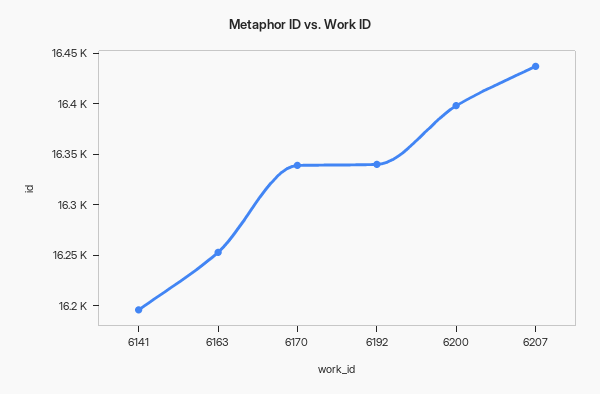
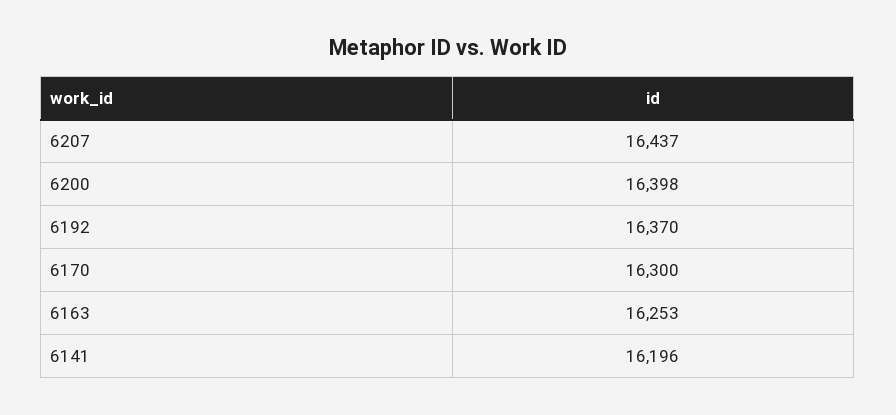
6170: 16340 -> 16300
6192: 16340 -> 16370

